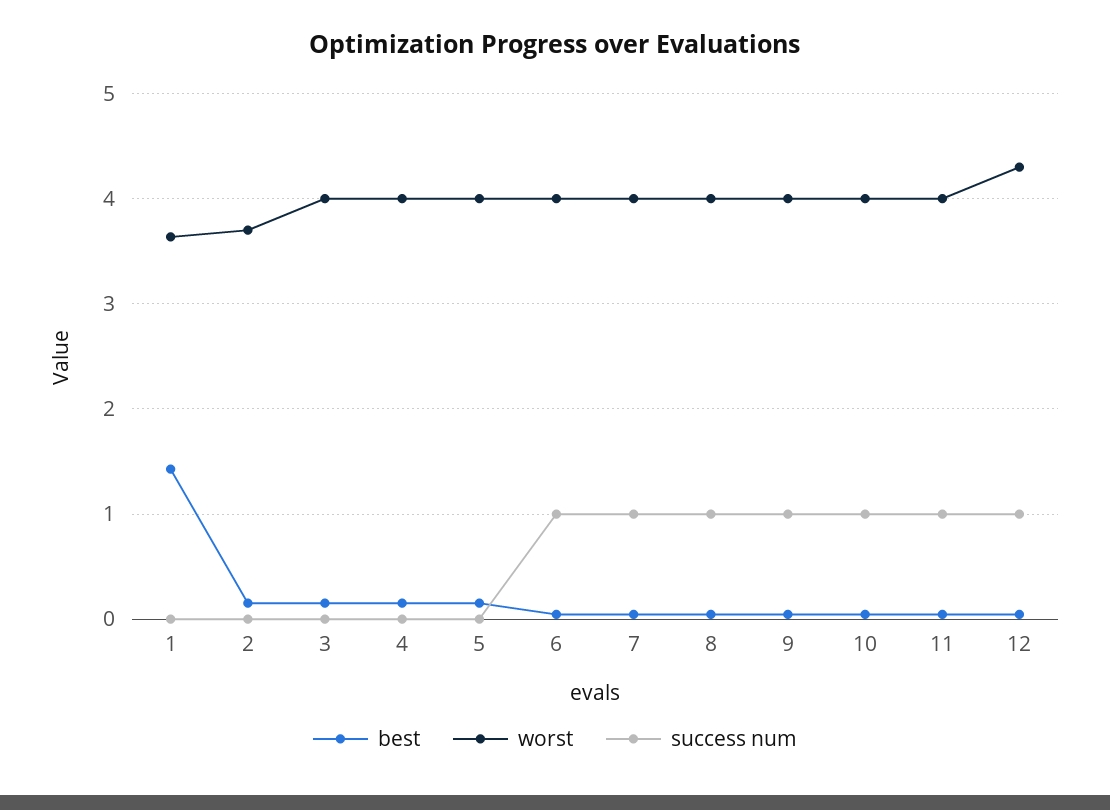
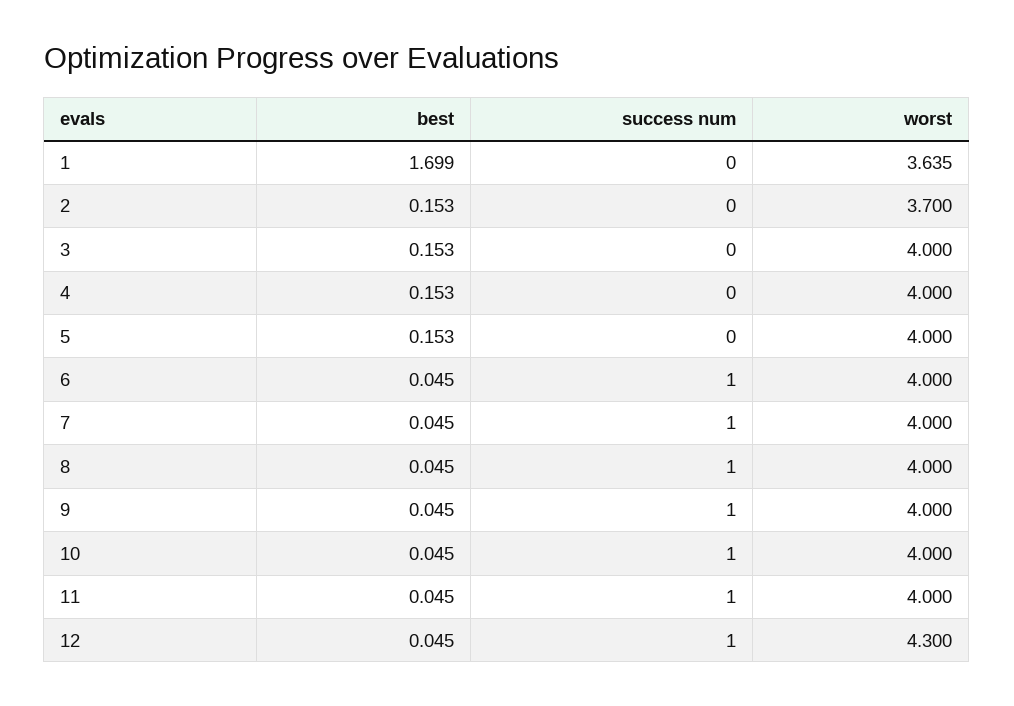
best, 1: 1.4 -> 1.699

